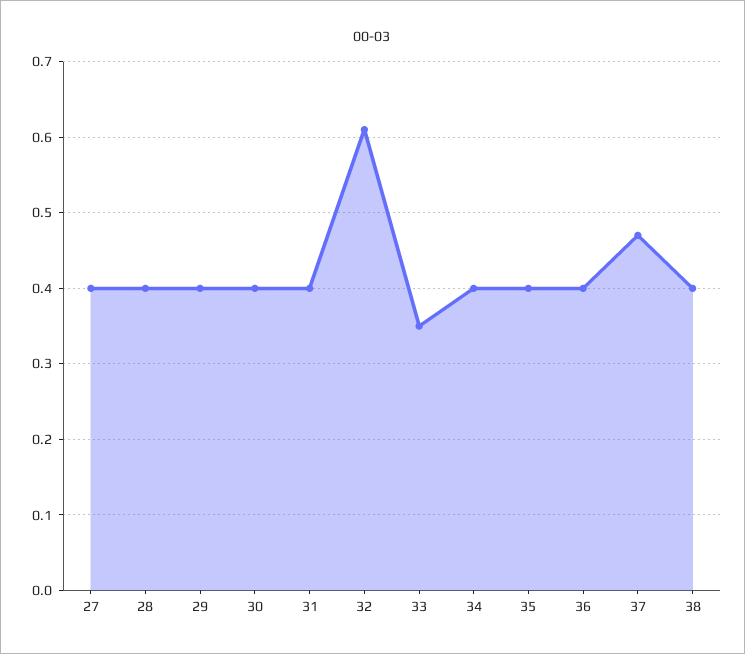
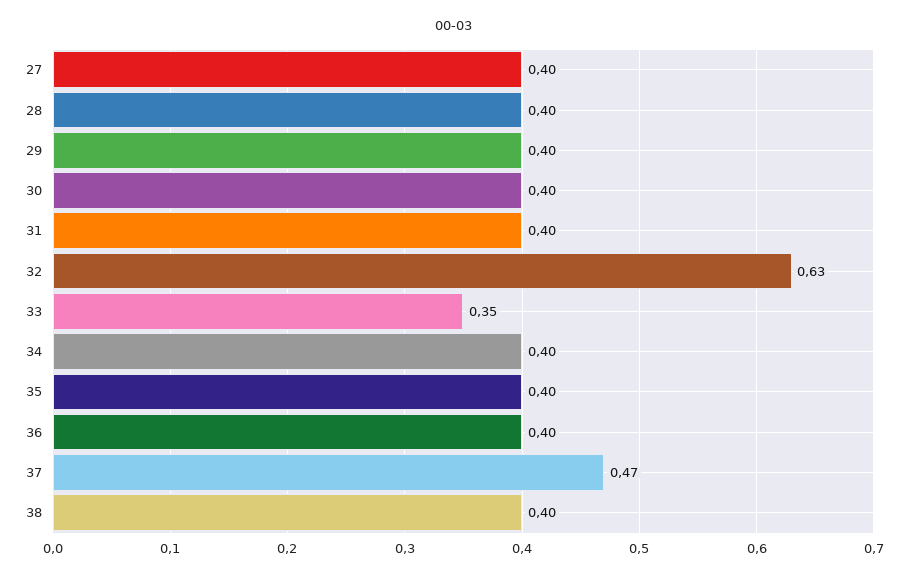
32: 0.61 -> 0.63

